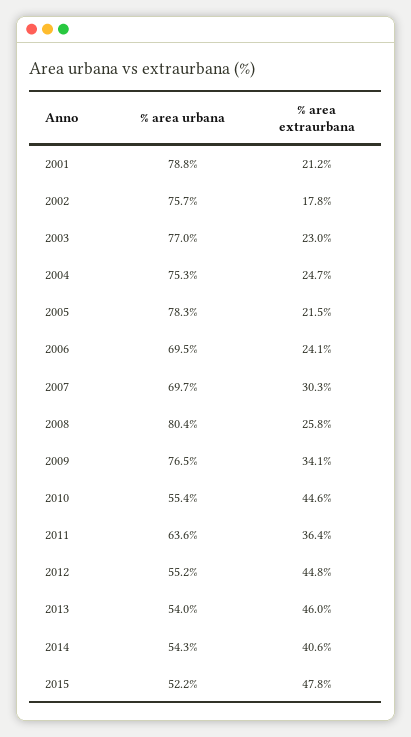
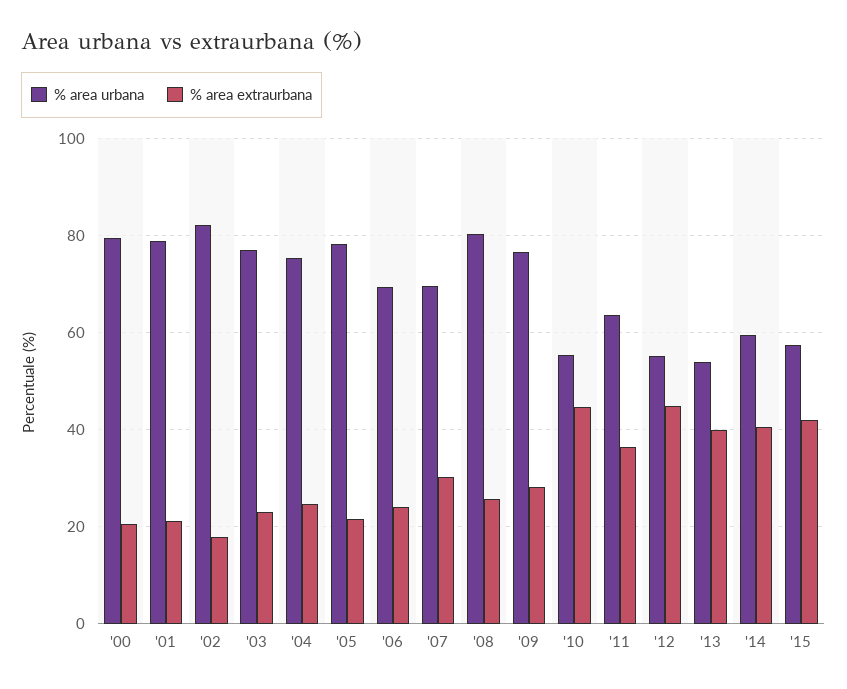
% area urbana, 2002: 75.7 -> 82
% area extraurbana, 2009: 34.1 -> 28
% area extraurbana, 2013: 46 -> 40
% area urbana, 2014: 54.3 -> 60
% area urbana, 2015: 52.2 -> 58
% area extraurbana, 2015: 47.8 -> 42
% area urbana, '00: none -> 80
% area extraurbana, '00: none -> 20

